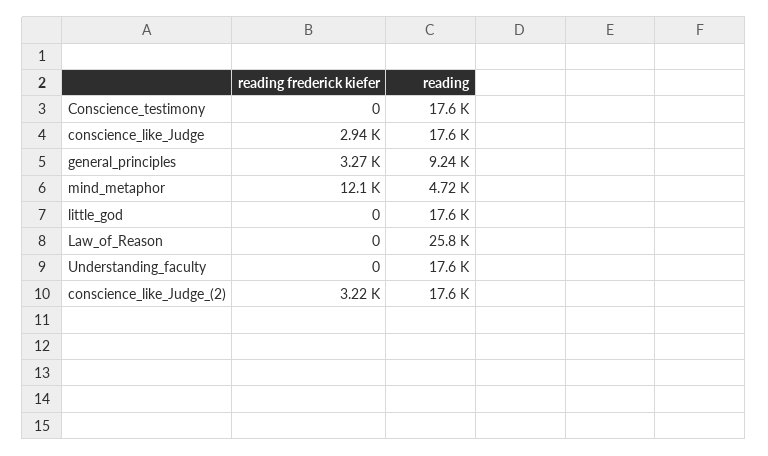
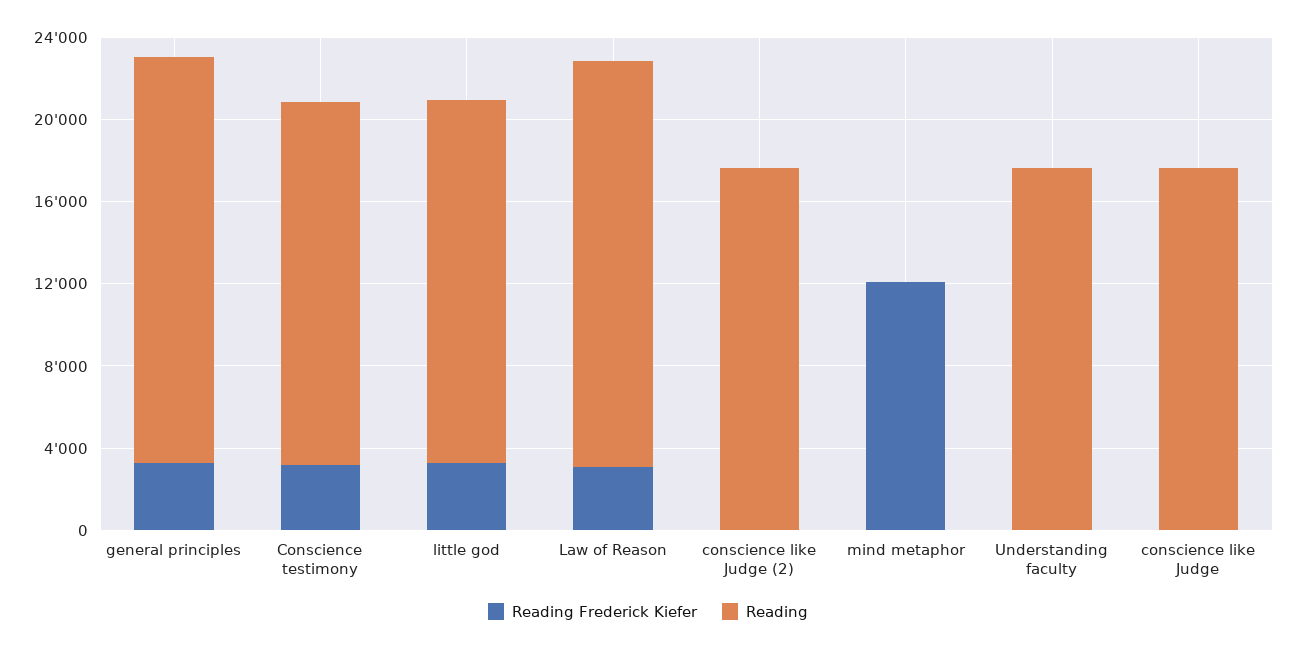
reading frederick kiefer, Conscience_testimony: 0 -> 3000
reading frederick kiefer, conscience_like_Judge: 2940 -> 0
reading, general_principles: 9240 -> 20000
reading, mind_metaphor: 4720 -> 0
reading frederick kiefer, little_god: 0 -> 3000
reading frederick kiefer, Law_of_Reason: 0 -> 3000
reading, Law_of_Reason: 25800 -> 20000
reading frederick kiefer, conscience_like_Judge_(2): 3220 -> 0

